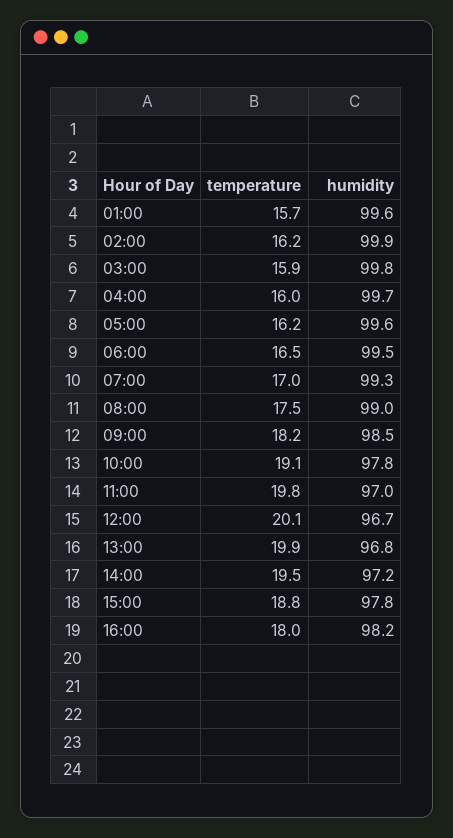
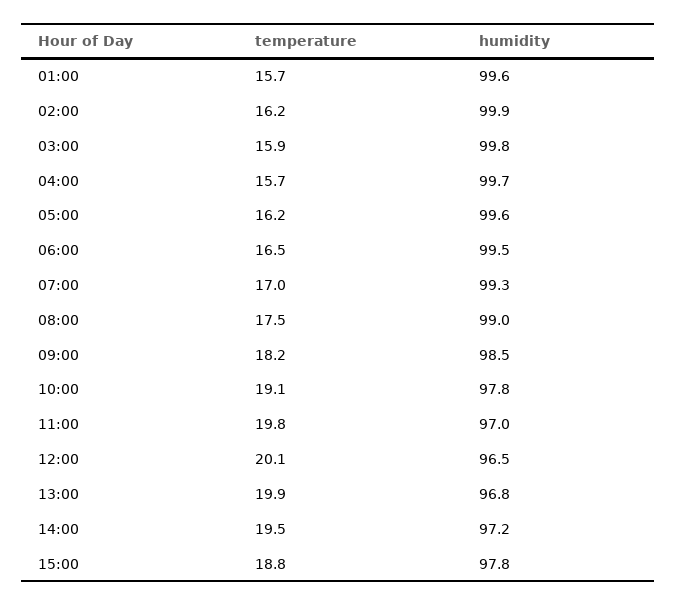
temperature, 04:00: 16 -> 15.7
humidity, 12:00: 96.7 -> 96.5
temperature, 16:00: 18 -> none
humidity, 16:00: 98.2 -> none

